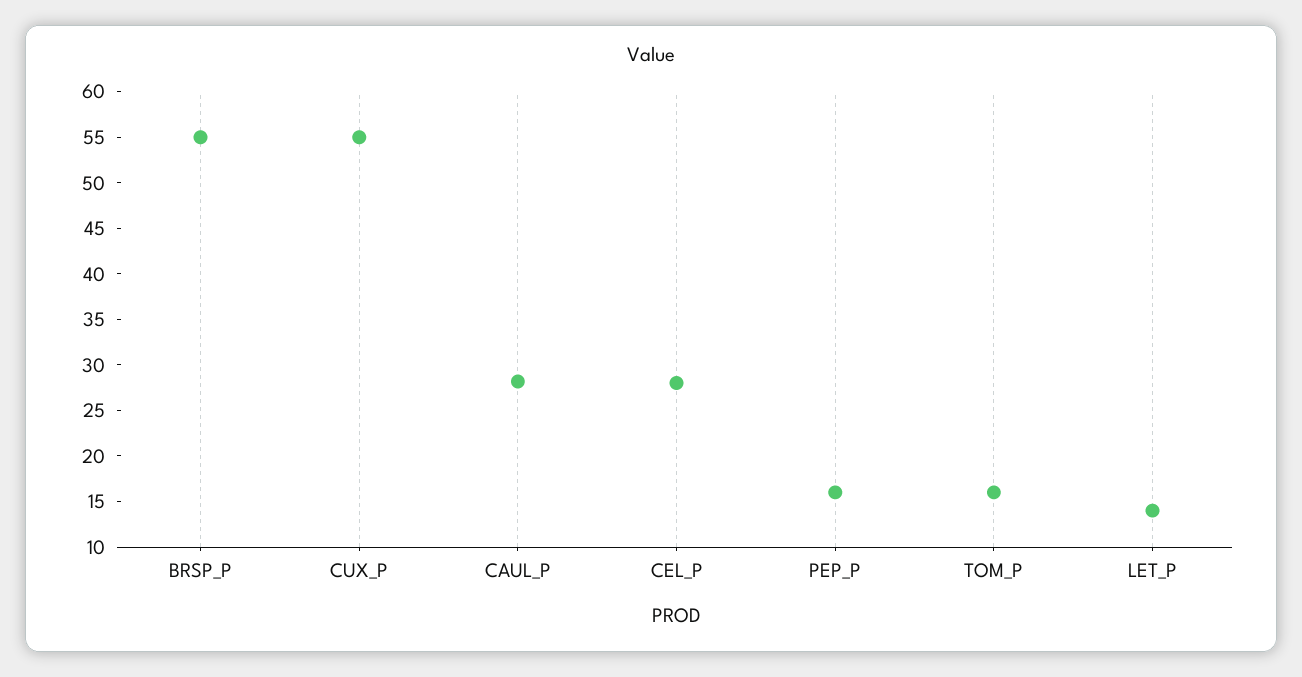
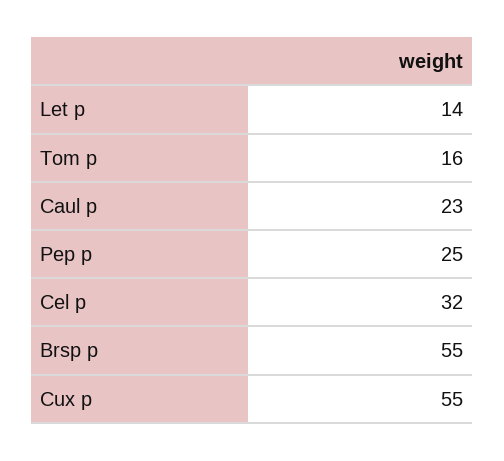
CAUL_P: 28 -> 23
CEL_P: 28 -> 32
PEP_P: 16 -> 25

